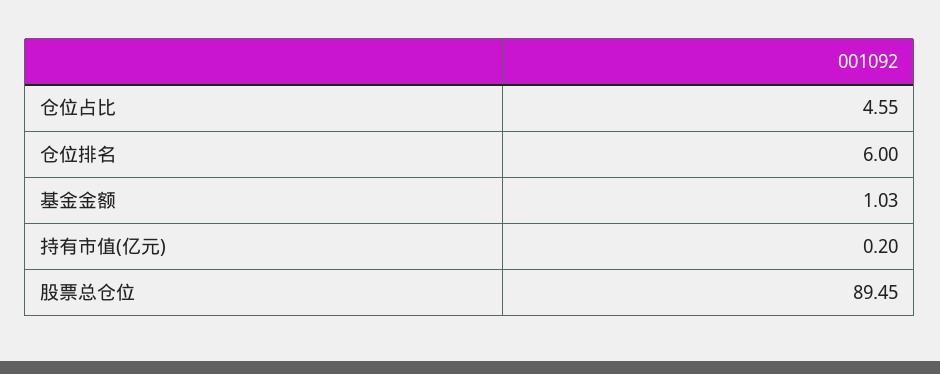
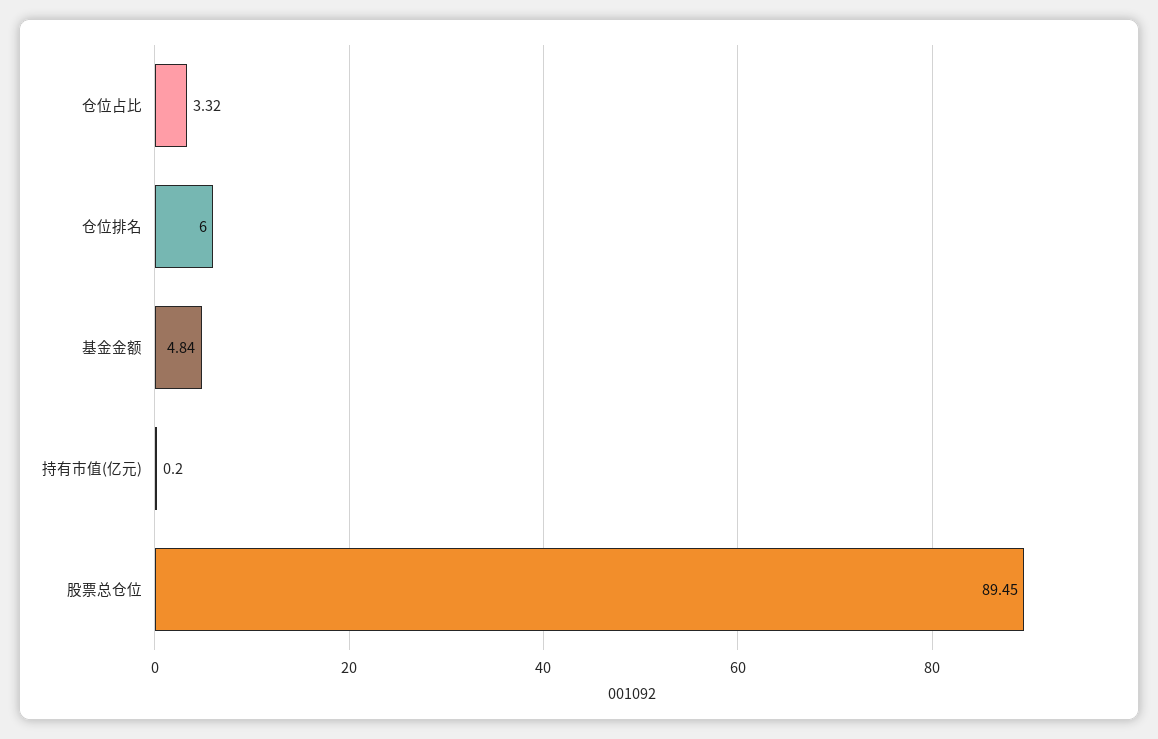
仓位占比: 4.55 -> 3.32
基金金额: 1.03 -> 4.84

